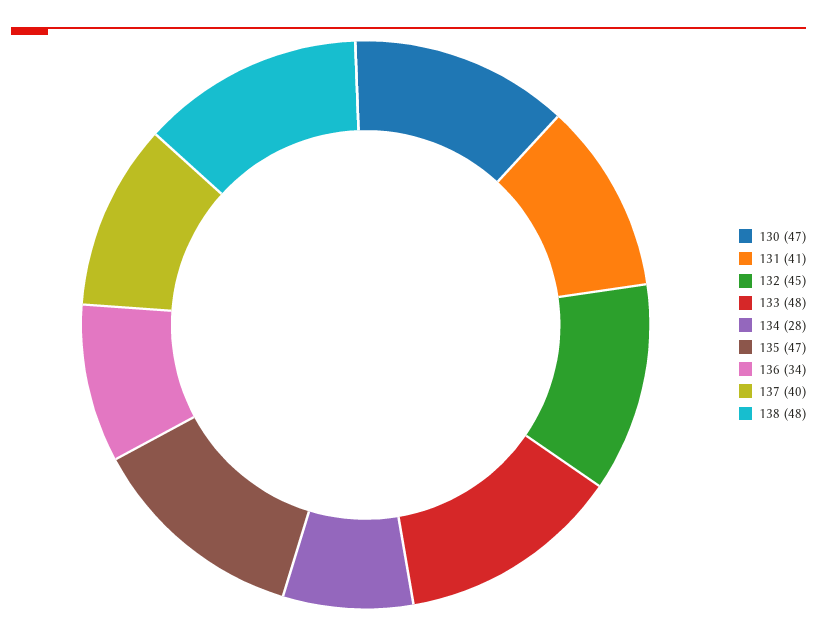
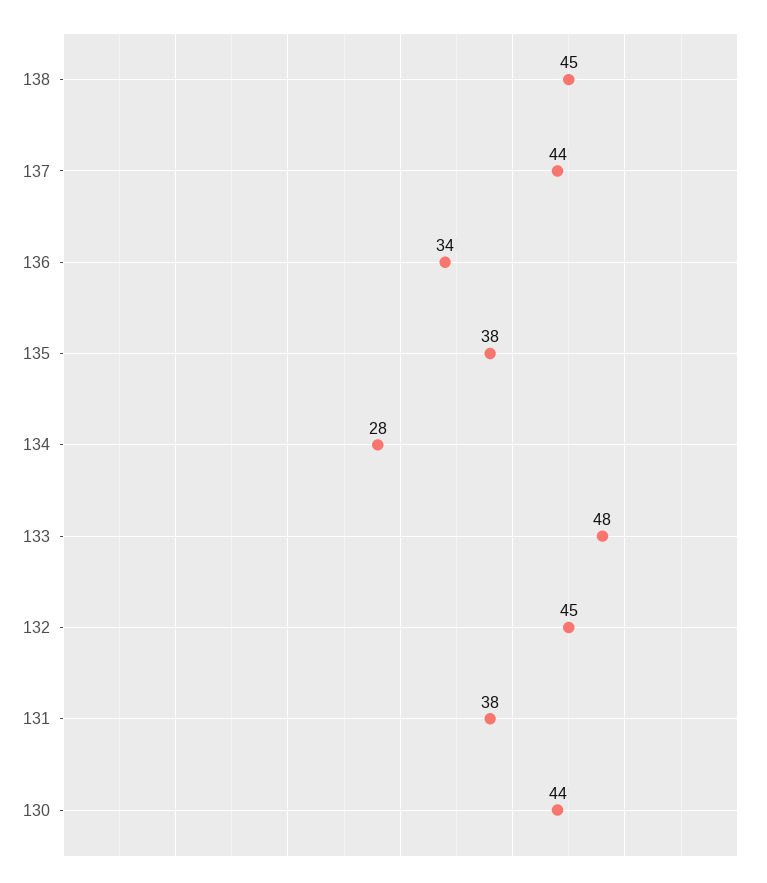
130: 47 -> 44
131: 41 -> 38
135: 47 -> 38
137: 40 -> 44
138: 48 -> 45

